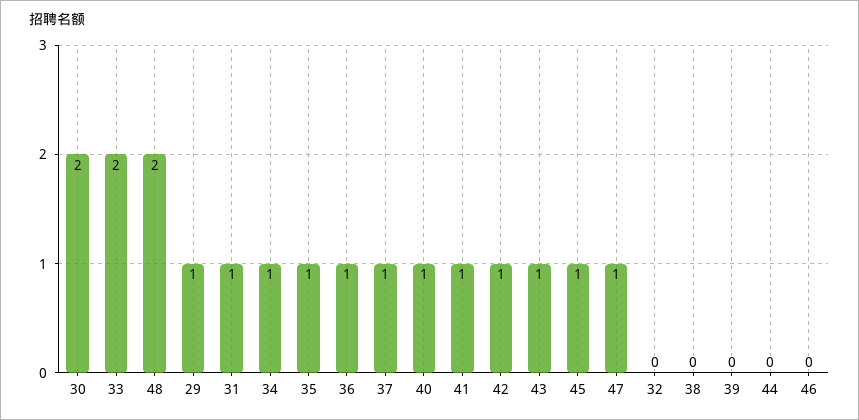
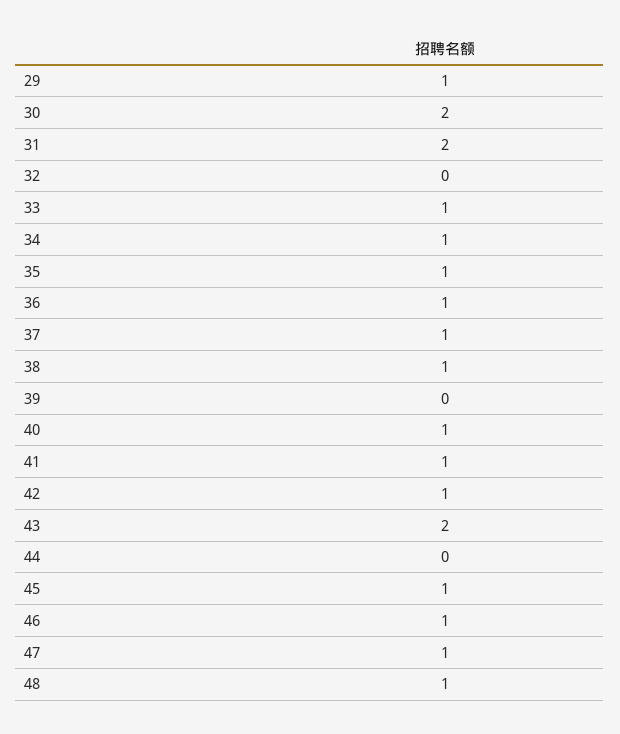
33: 2 -> 1
48: 2 -> 1
31: 1 -> 2
43: 1 -> 2
38: 0 -> 1
46: 0 -> 1

